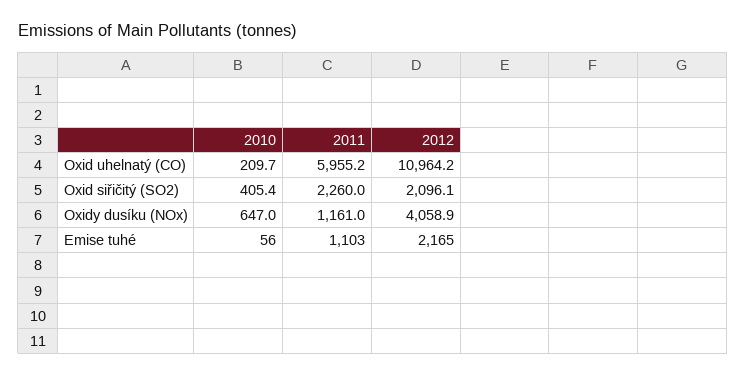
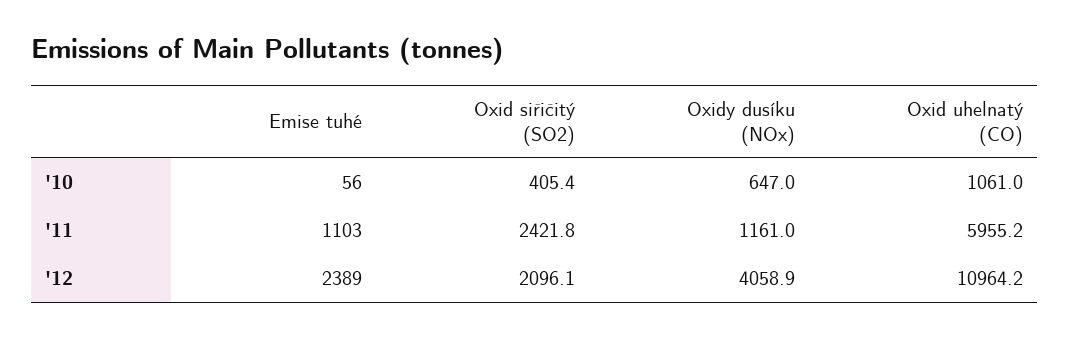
2010, Oxid uhelnatý (CO): 209.7 -> 1061
2011, Oxid siřičitý (SO2): 2260 -> 2421.8
2012, Emise tuhé: 2165 -> 2389

